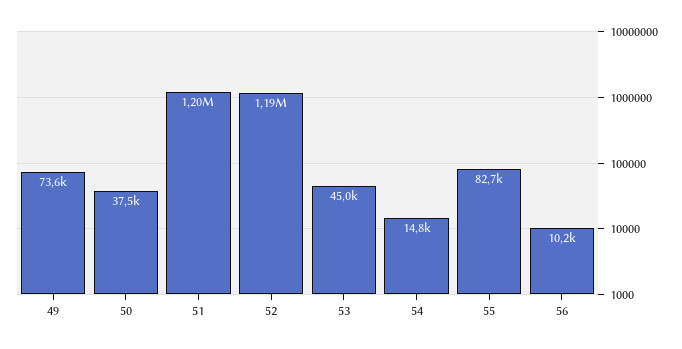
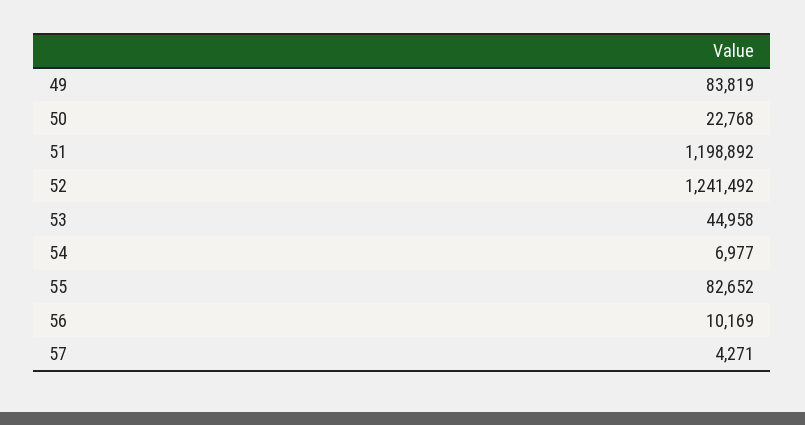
49: 73600 -> 83819
50: 37500 -> 22768
52: 1190000 -> 1241492
54: 14800 -> 6977
57: none -> 4271

